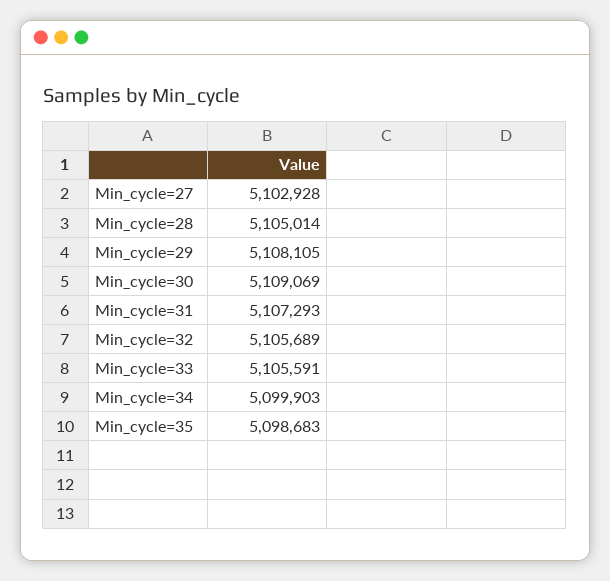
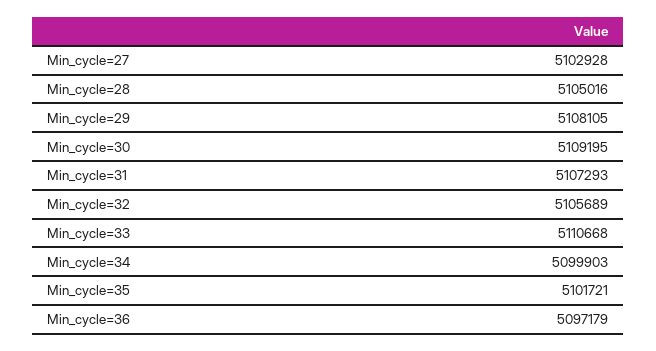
Min_cycle=28: 5105014 -> 5105016
Min_cycle=30: 5109069 -> 5109195
Min_cycle=33: 5105591 -> 5110668
Min_cycle=35: 5098683 -> 5101721
Min_cycle=36: none -> 5097179

